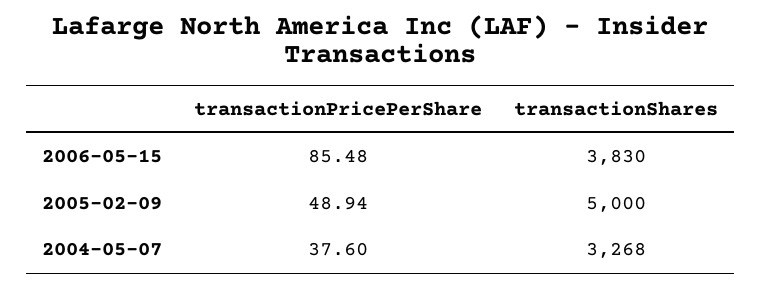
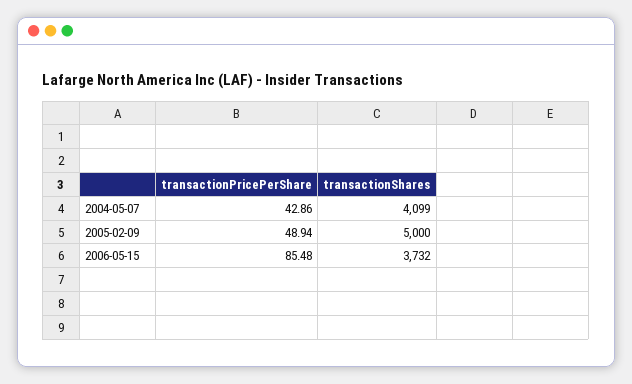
transactionShares, 2006-05-15: 3830 -> 3732
transactionPricePerShare, 2004-05-07: 37.6 -> 42.86
transactionShares, 2004-05-07: 3268 -> 4099

